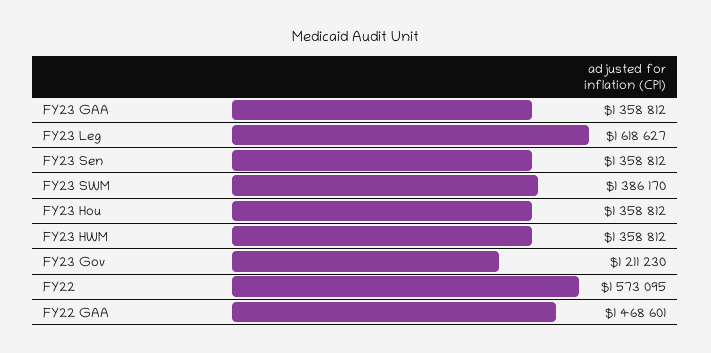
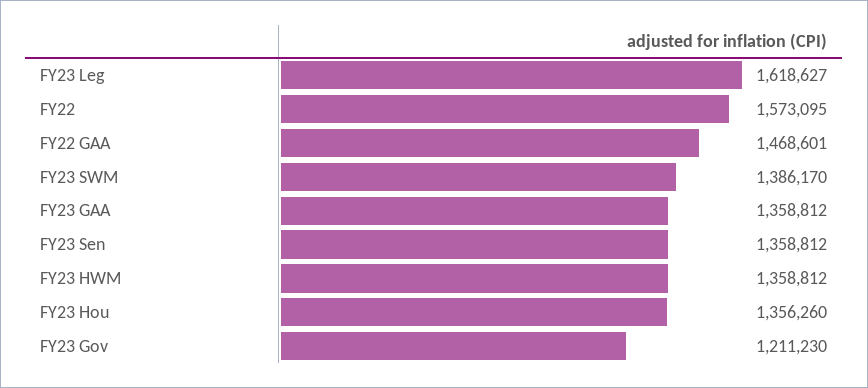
FY23 Hou: 1358812 -> 1356260

